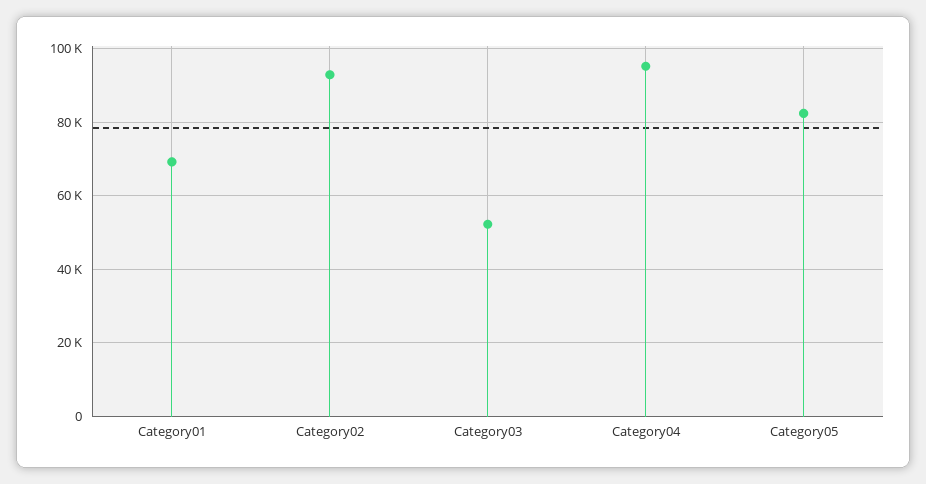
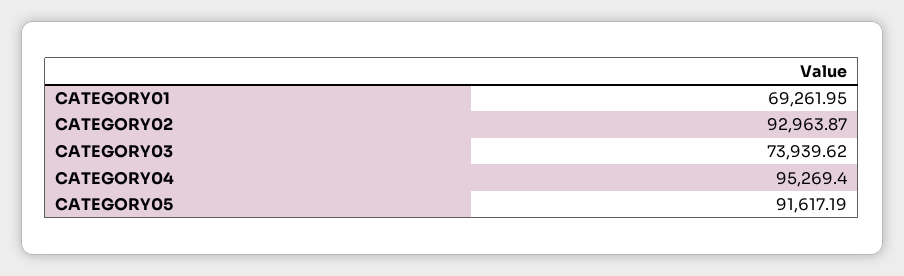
Category03: 52000 -> 73939.62
Category05: 82000 -> 91617.19

